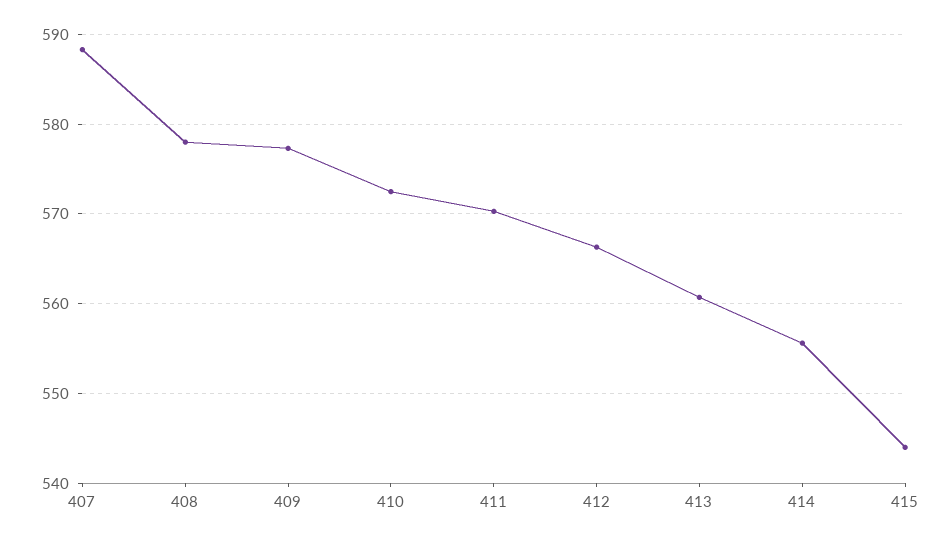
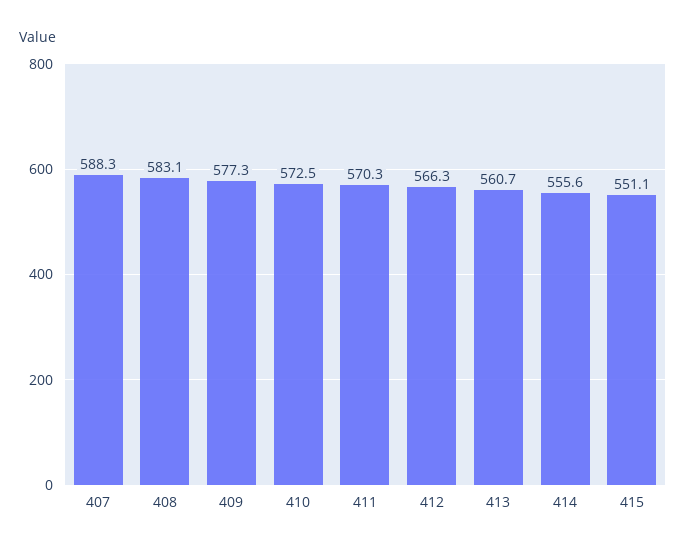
408: 578 -> 583.1
415: 544 -> 551.1

